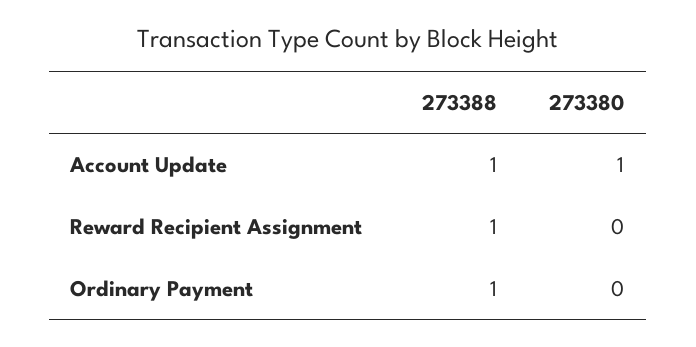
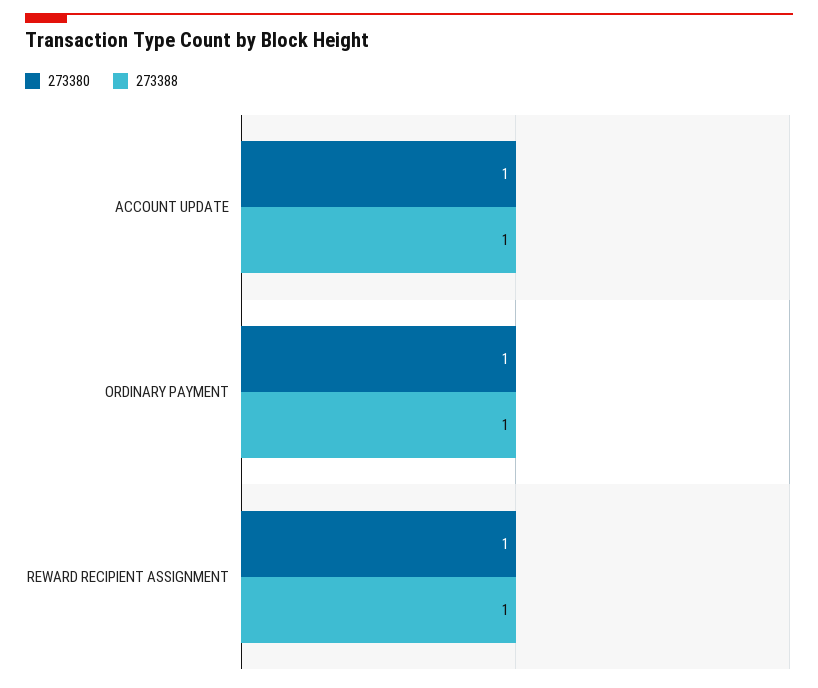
273380, Reward Recipient Assignment: 0 -> 1
273380, Ordinary Payment: 0 -> 1

